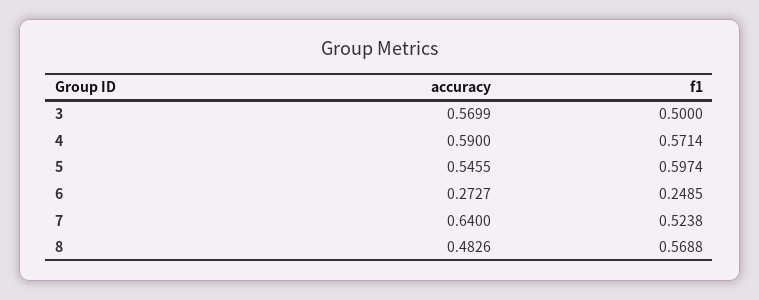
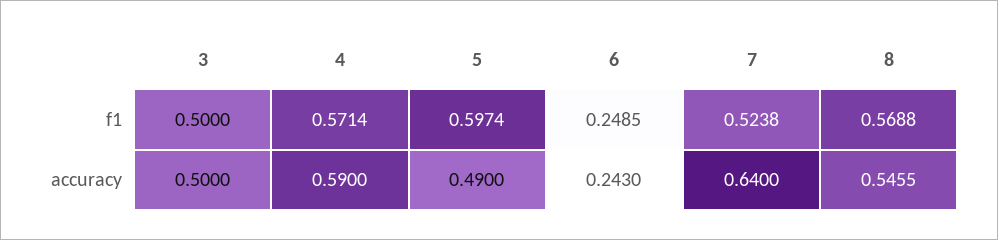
accuracy, 3: 0.5699 -> 0.5
accuracy, 5: 0.5455 -> 0.49
accuracy, 6: 0.2727 -> 0.243
accuracy, 8: 0.4826 -> 0.5455

